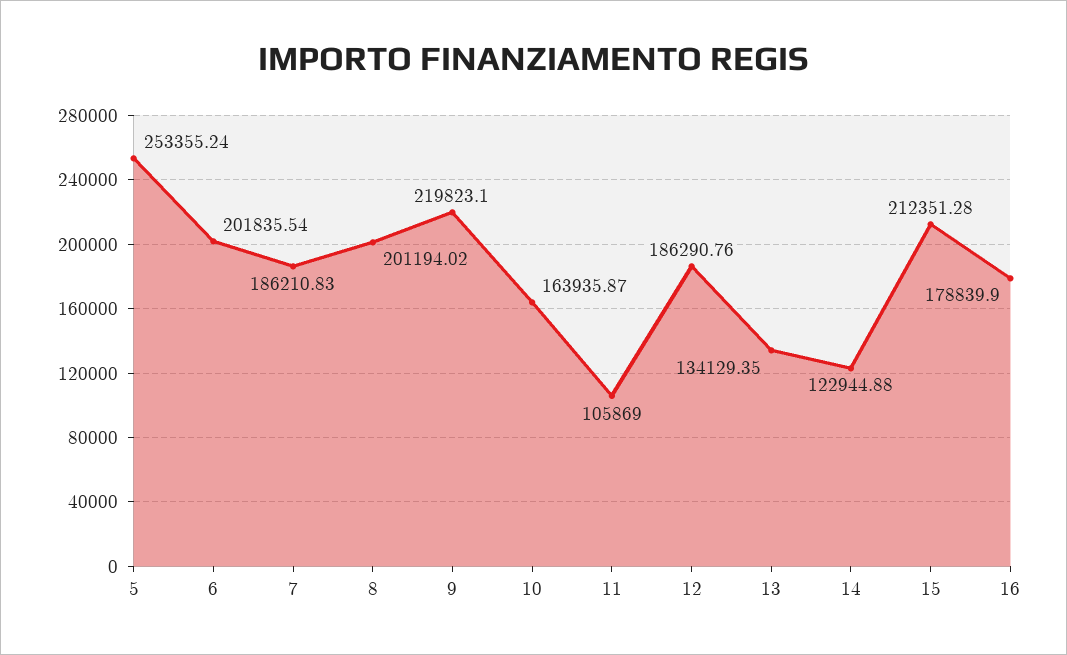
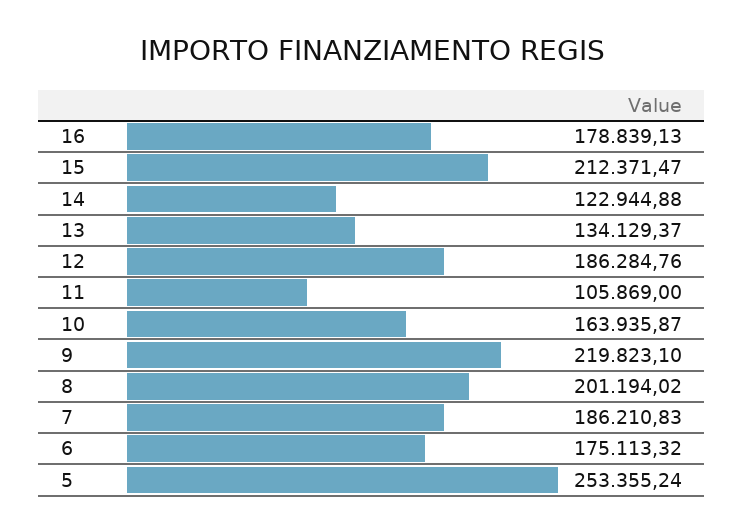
6: 201835.54 -> 175113.32
12: 186290.76 -> 186284.76
13: 134129.35 -> 134129.37
15: 212351.28 -> 212371.47
16: 178839.9 -> 178839.13

